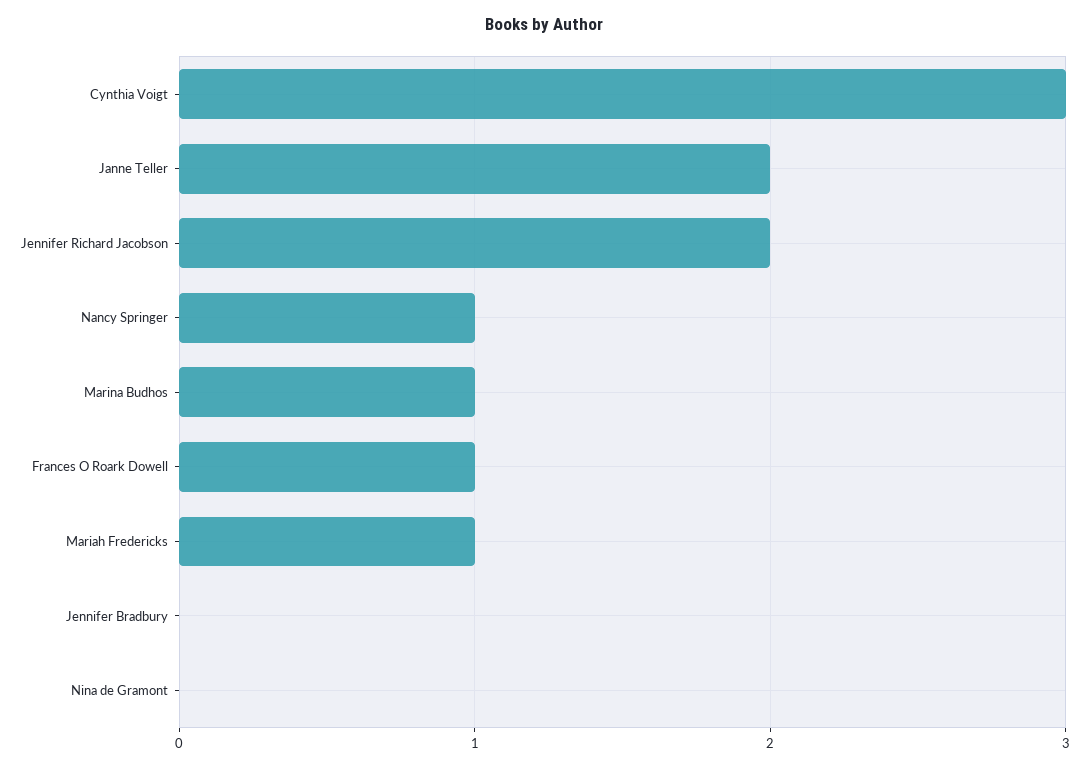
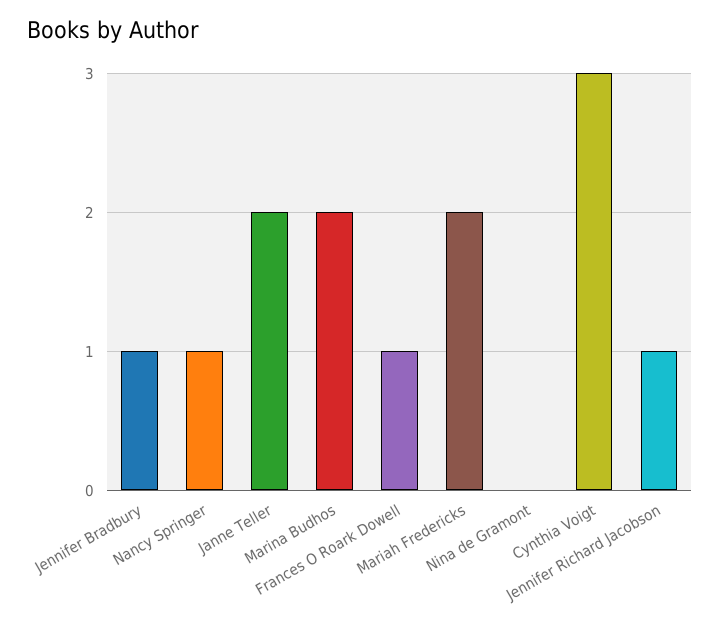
Jennifer Richard Jacobson: 2 -> 1
Marina Budhos: 1 -> 2
Mariah Fredericks: 1 -> 2
Jennifer Bradbury: 0 -> 1

